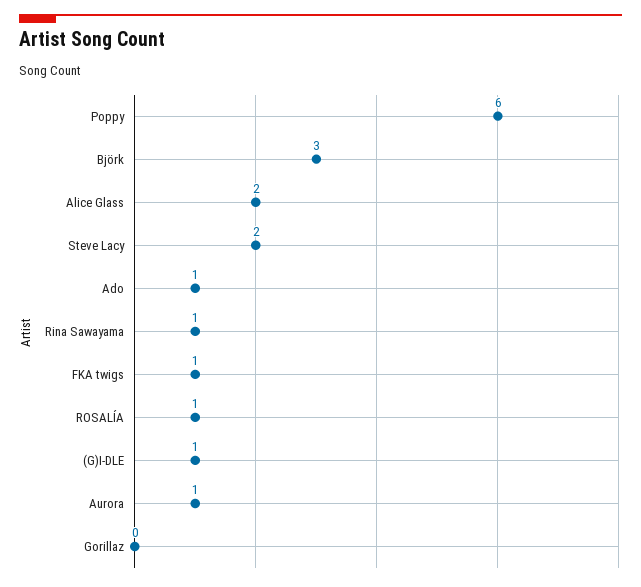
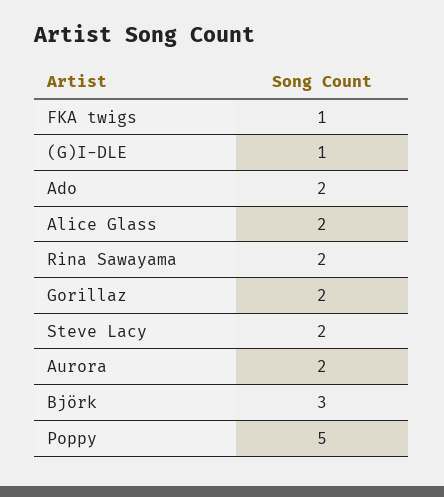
Poppy: 6 -> 5
Ado: 1 -> 2
Rina Sawayama: 1 -> 2
ROSALÍA: 1 -> none
Aurora: 1 -> 2
Gorillaz: 0 -> 2

